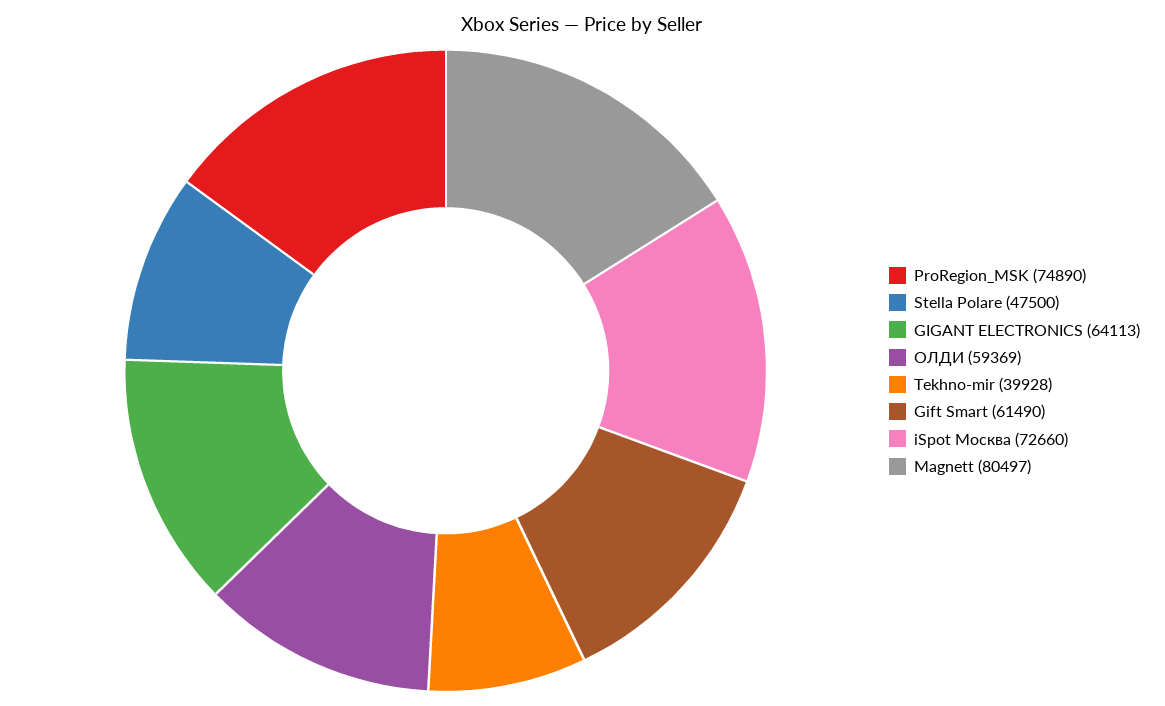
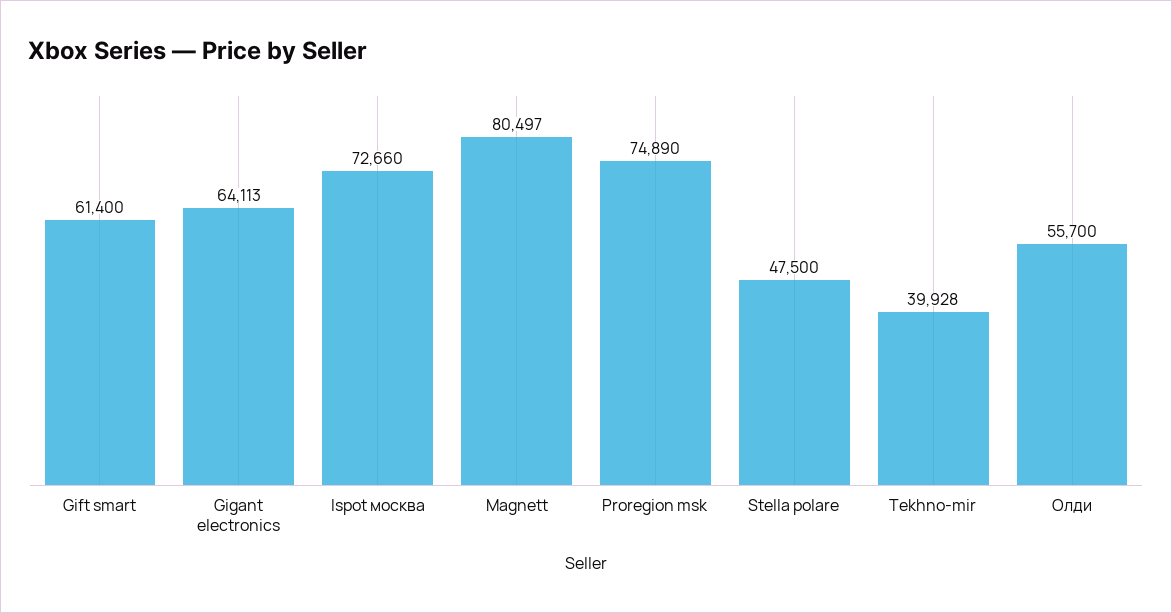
ОЛДИ: 59369 -> 55700
Gift Smart: 61490 -> 61400

